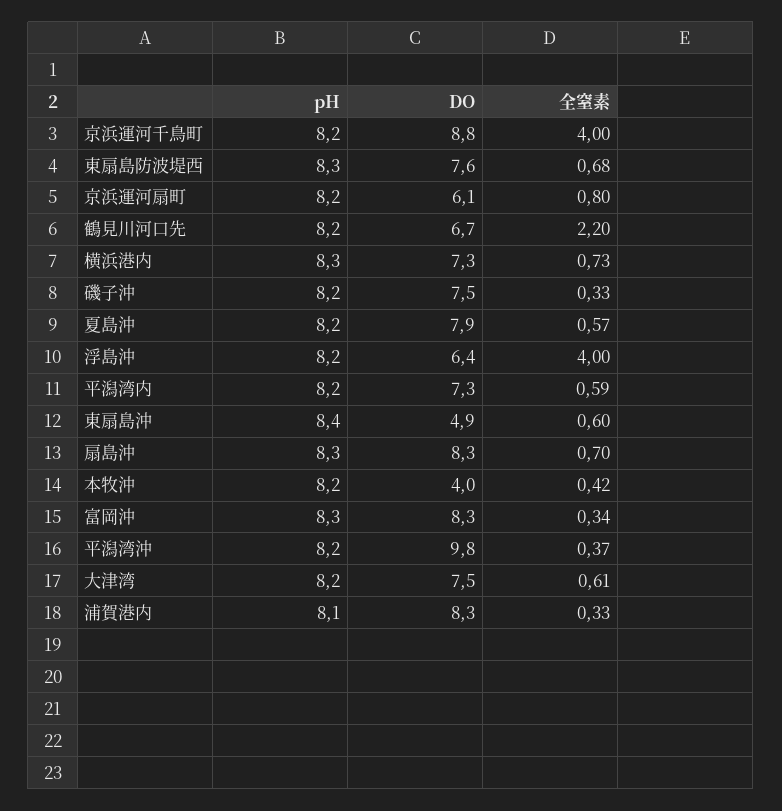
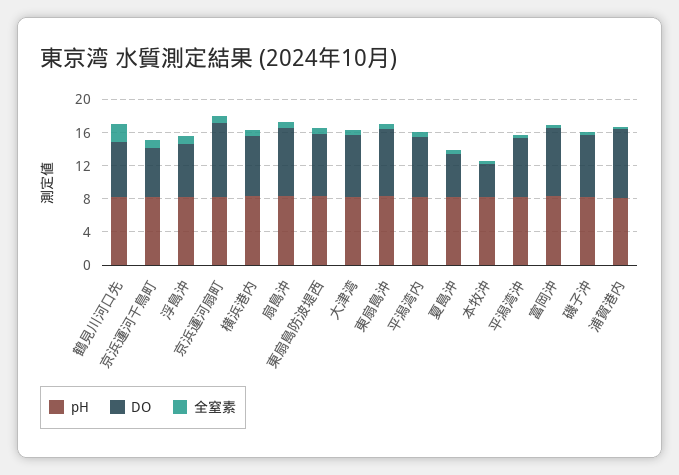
DO, 京浜運河千鳥町: 8.8 -> 6
全窒素, 京浜運河千鳥町: 4 -> 1
DO, 京浜運河扇町: 6.1 -> 9
DO, 夏島沖: 7.9 -> 5
全窒素, 浮島沖: 4 -> 1
DO, 東扇島沖: 4.9 -> 8
DO, 平潟湾沖: 9.8 -> 7

